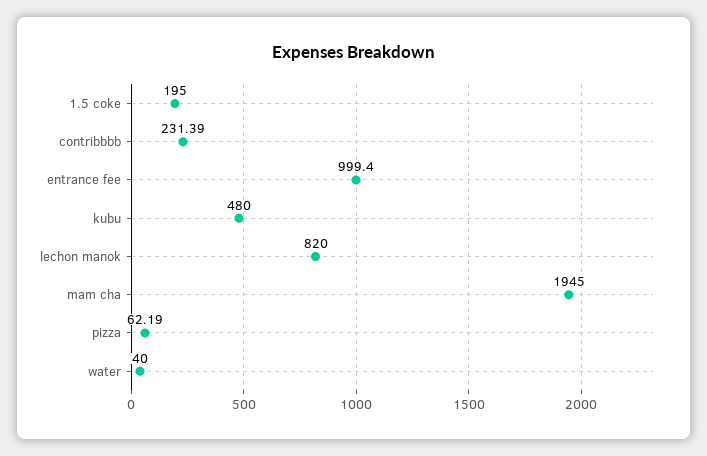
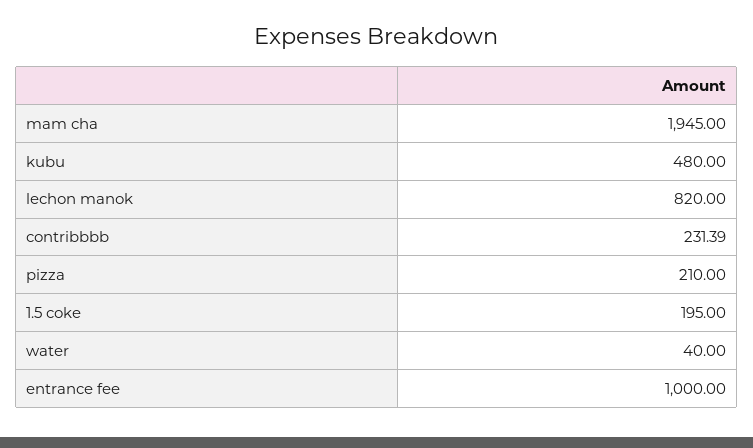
entrance fee: 999.4 -> 1000
pizza: 62.19 -> 210

